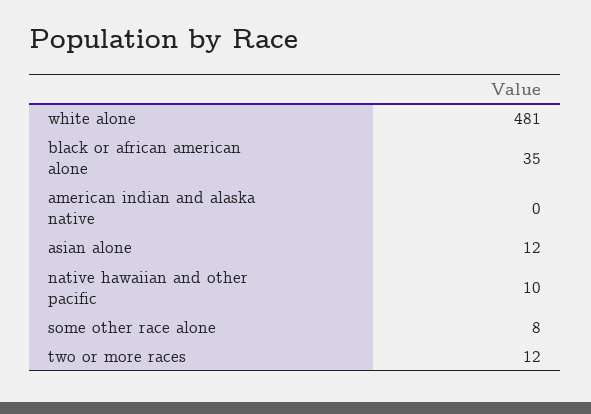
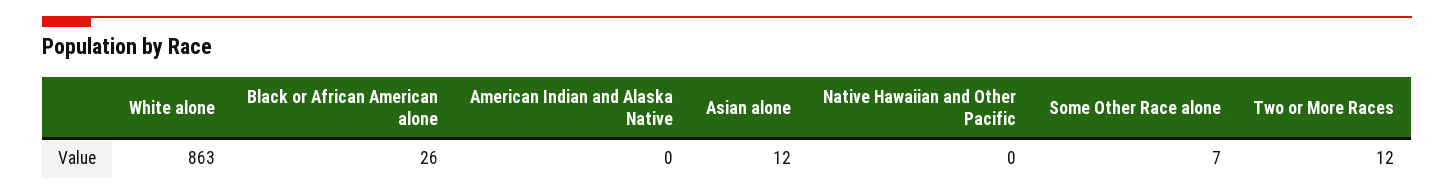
white alone: 481 -> 863
black or african american alone: 35 -> 26
native hawaiian and other pacific: 10 -> 0
some other race alone: 8 -> 7

